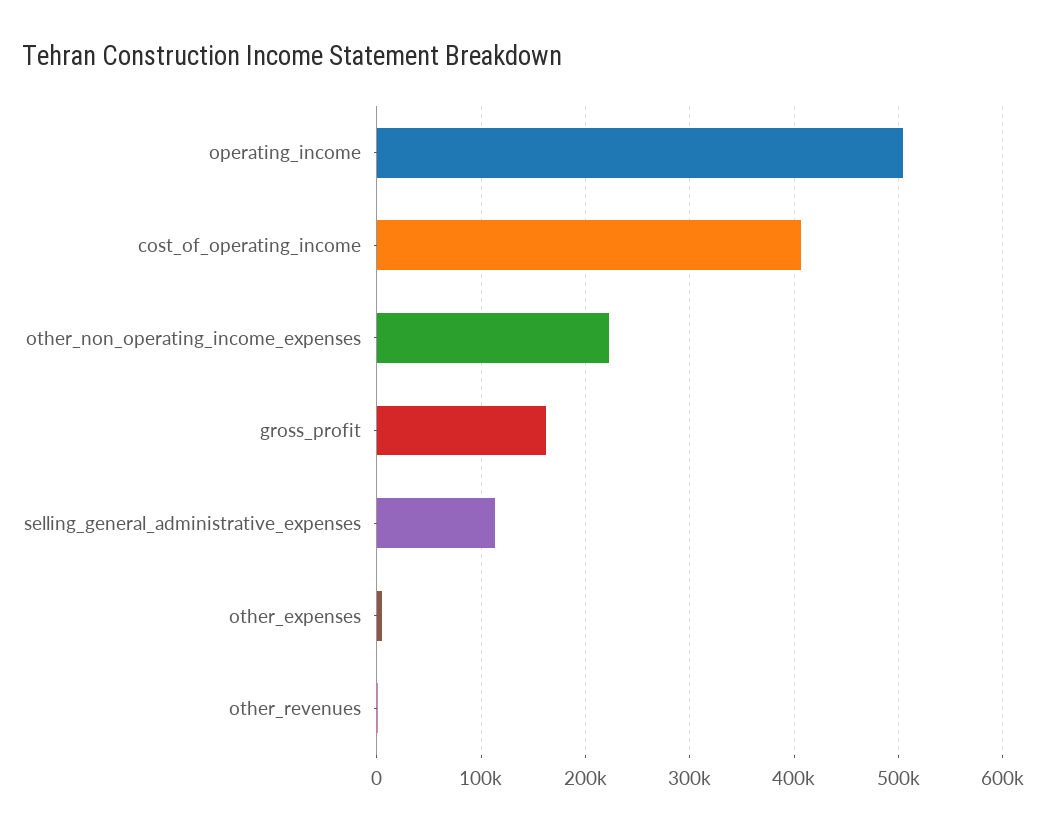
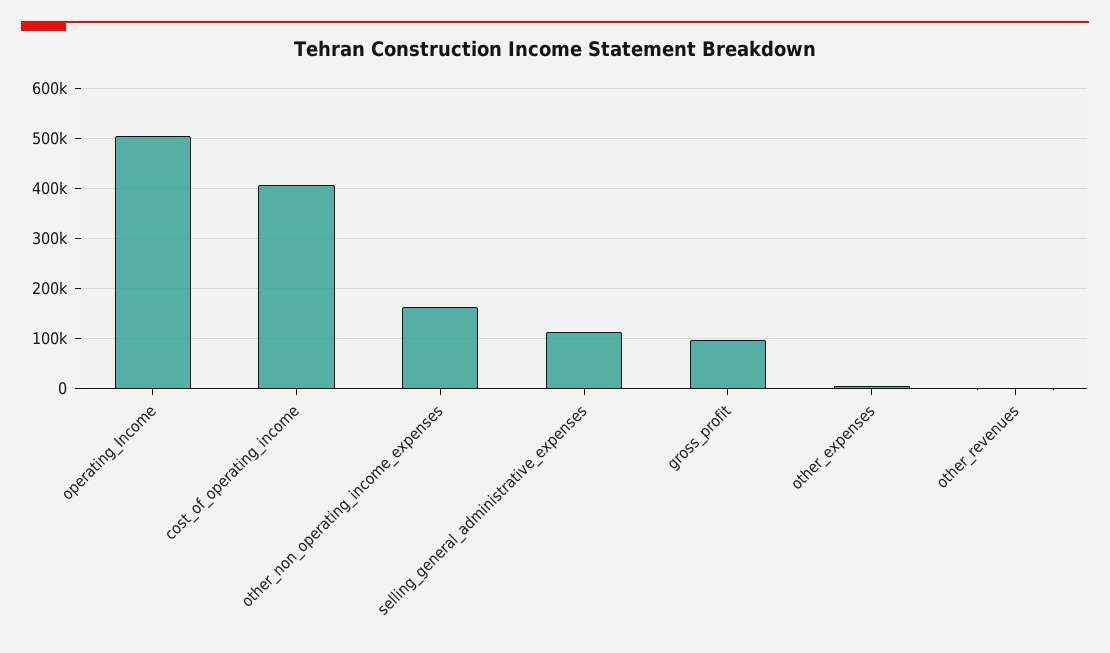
other_non_operating_income_expenses: 220000 -> 160000
gross_profit: 160000 -> 100000

